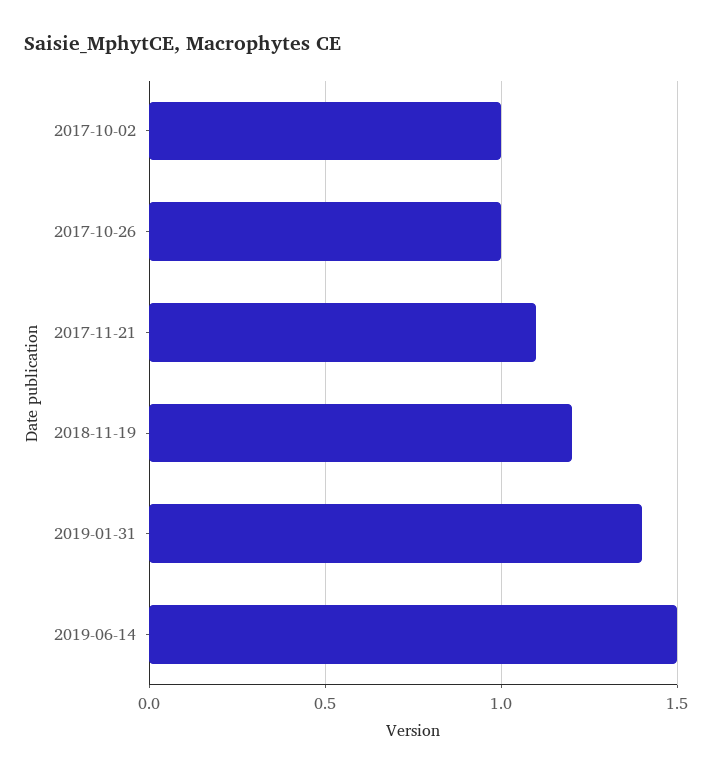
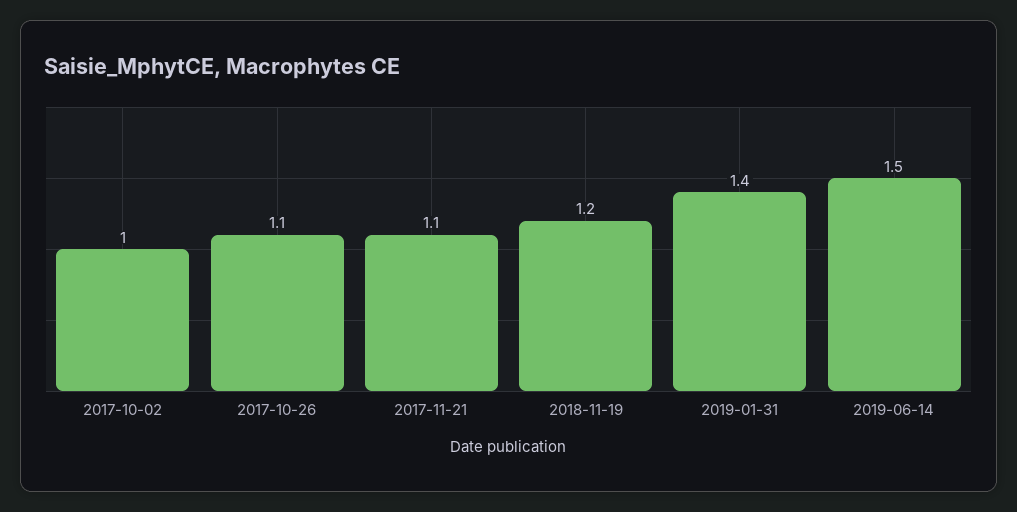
2017-10-26: 1 -> 1.1

